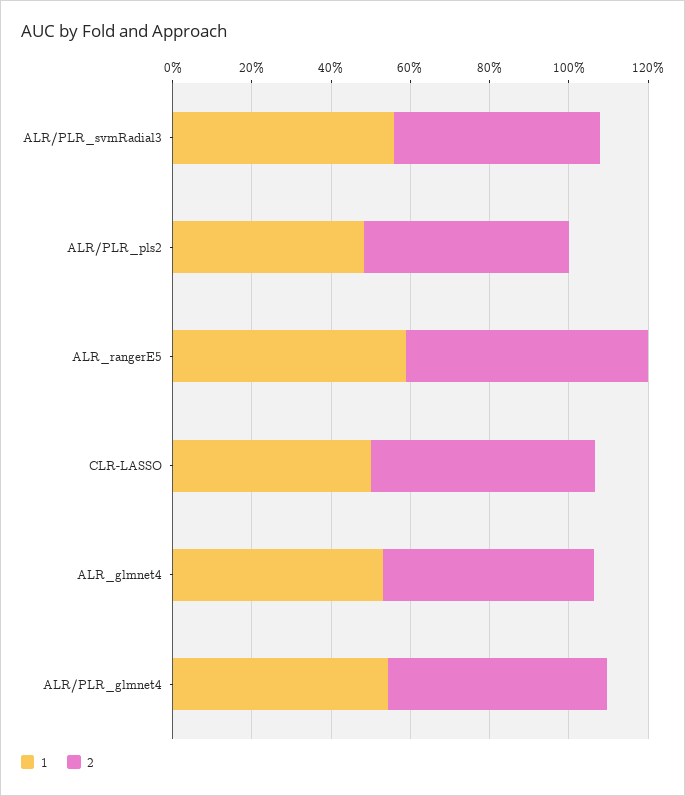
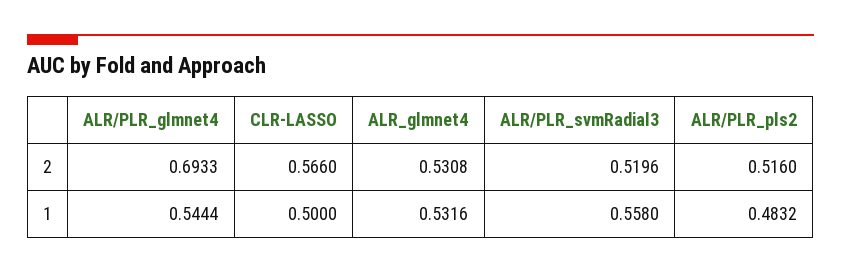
1, ALR_rangerE5: 0.6 -> none
2, ALR_rangerE5: 0.6 -> none
2, ALR/PLR_glmnet4: 0.55 -> 0.6933

